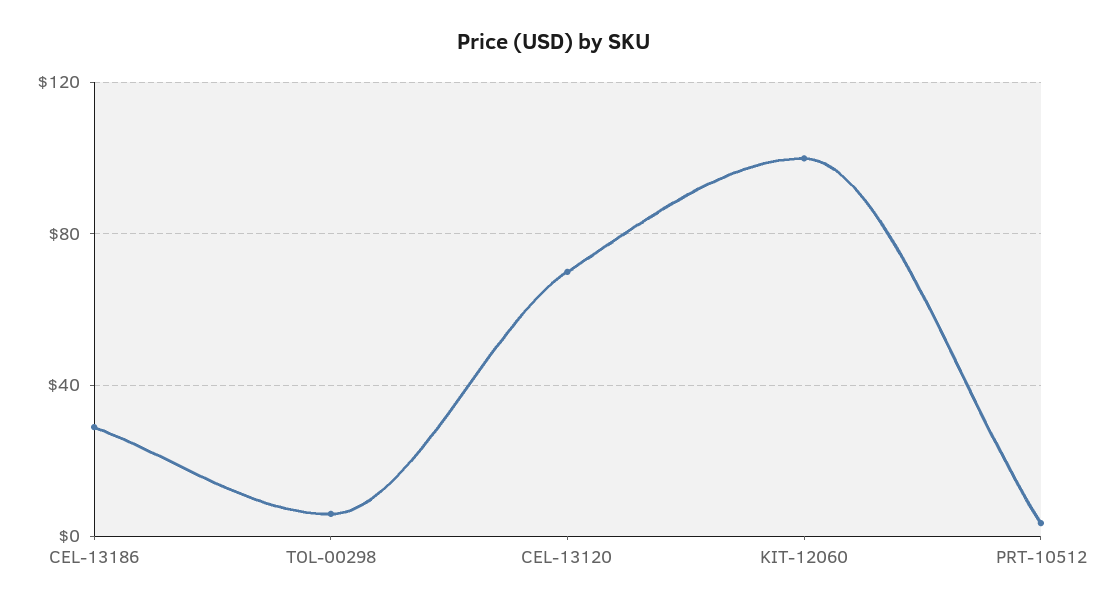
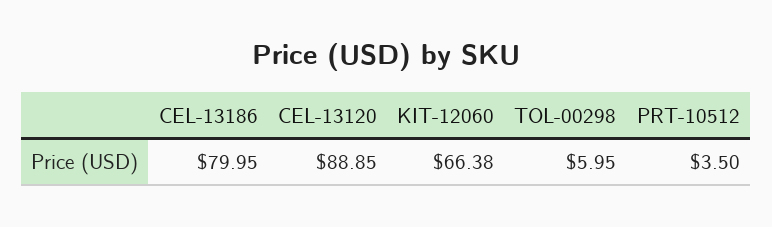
CEL-13186: 30 -> 79.95
CEL-13120: 70 -> 88.85
KIT-12060: 100 -> 66.38

